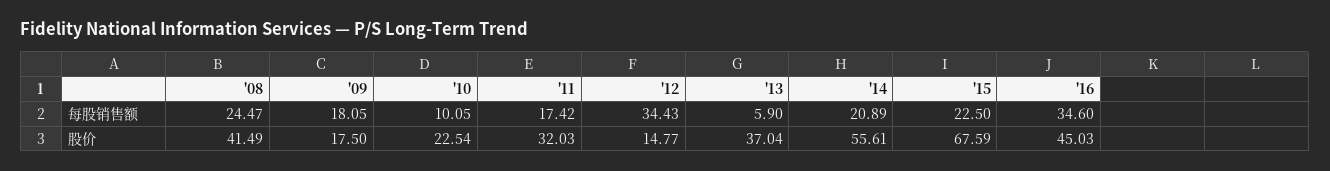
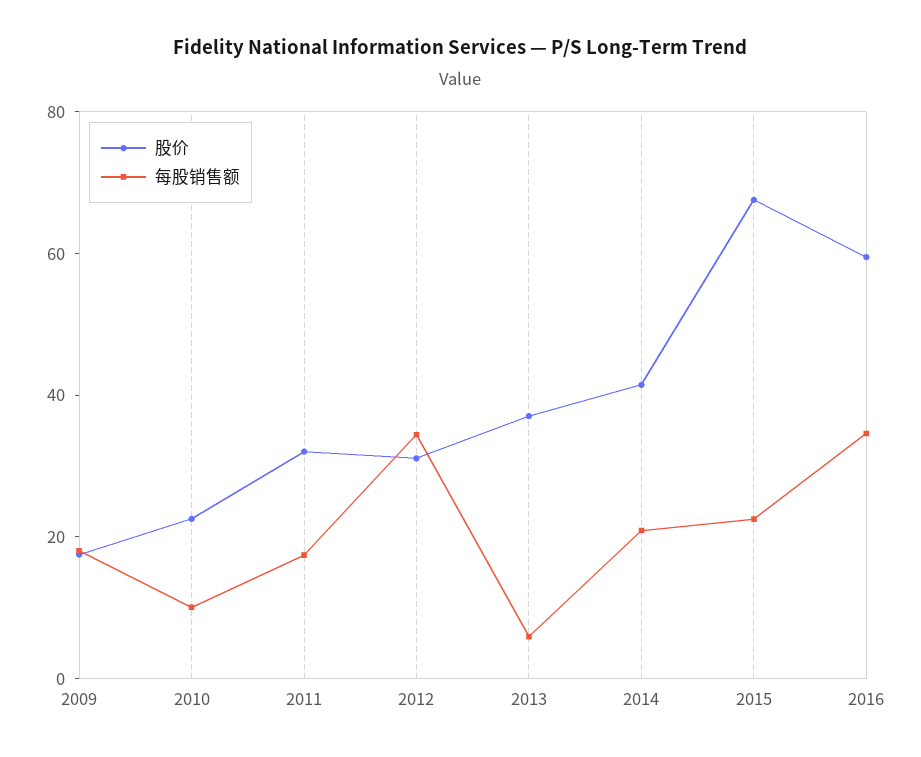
每股销售额, '08: 24.47 -> none
股价, '08: 41.49 -> none
股价, '12: 14.77 -> 30
股价, '14: 55.61 -> 40
股价, '16: 45.03 -> 60

